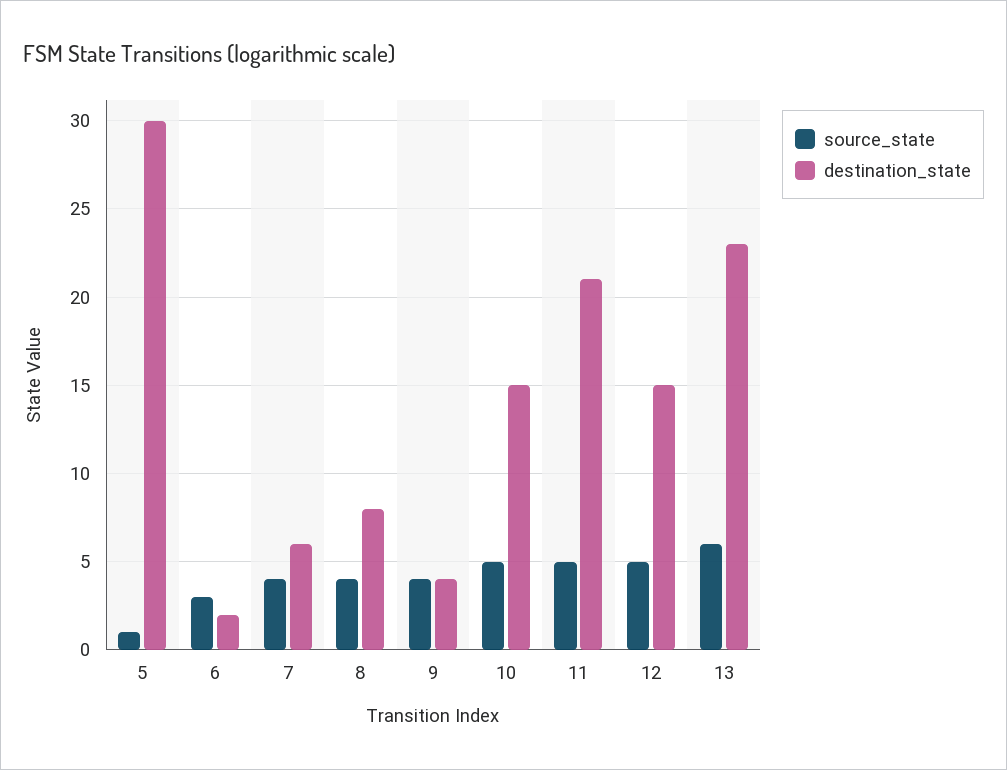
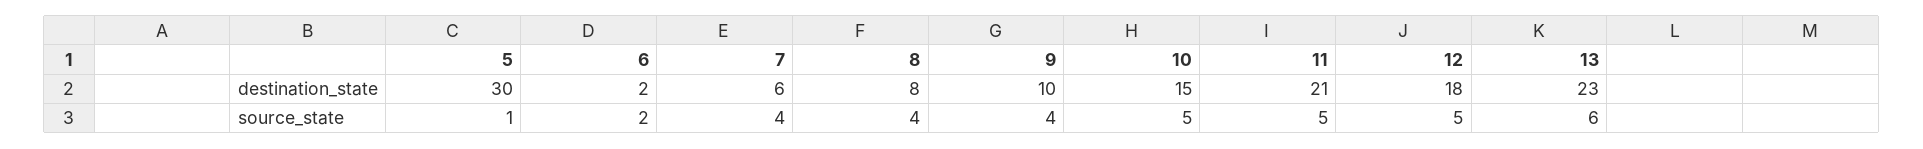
source_state, 6: 3 -> 2
destination_state, 9: 4 -> 10
destination_state, 12: 15 -> 18

